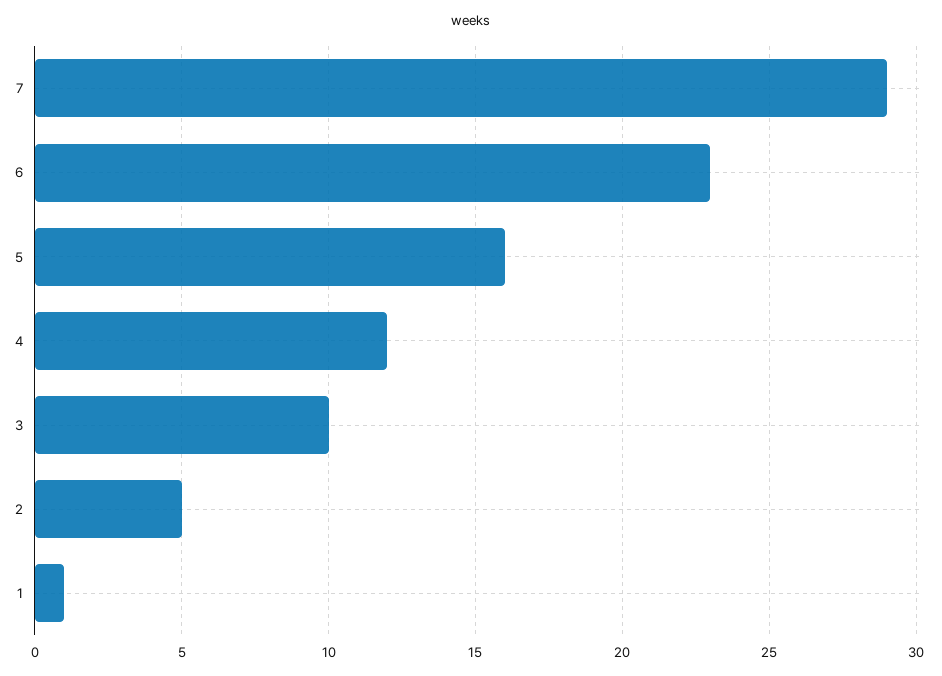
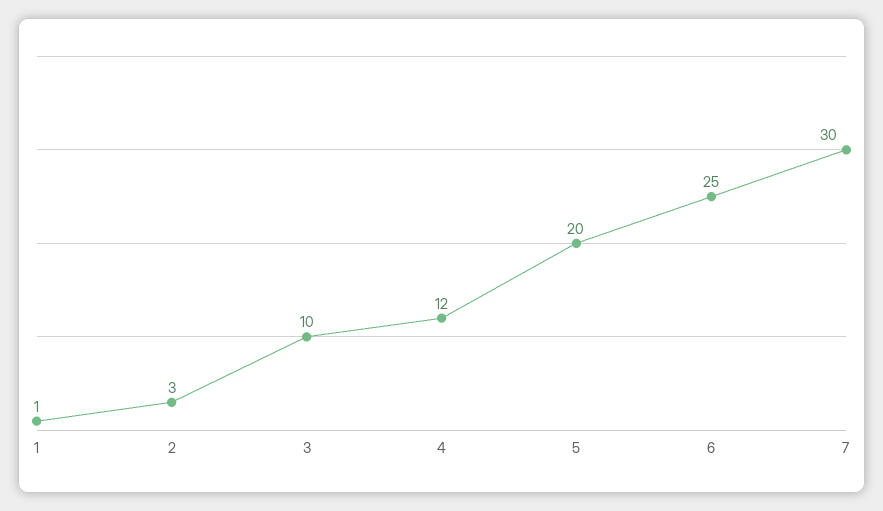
7: 29 -> 30
6: 23 -> 25
5: 16 -> 20
2: 5 -> 3

